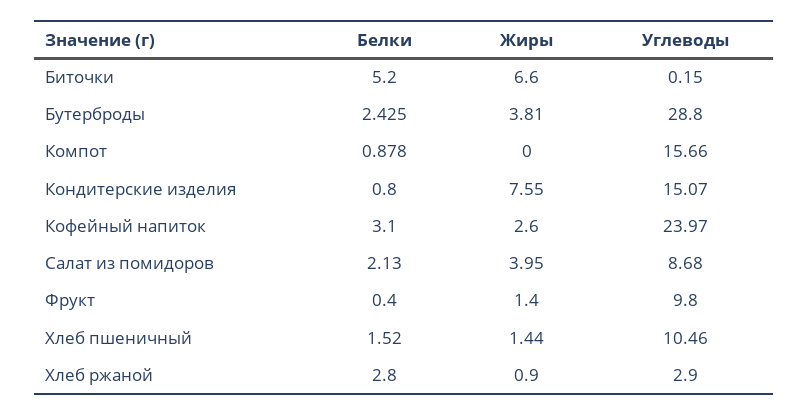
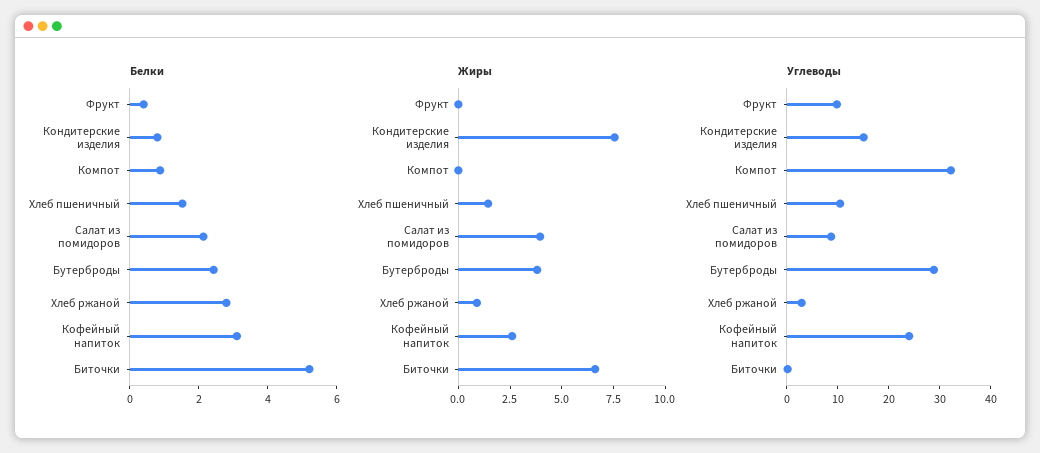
Углеводы, Компот: 15.66 -> 32
Жиры, Фрукт: 1.4 -> 0

